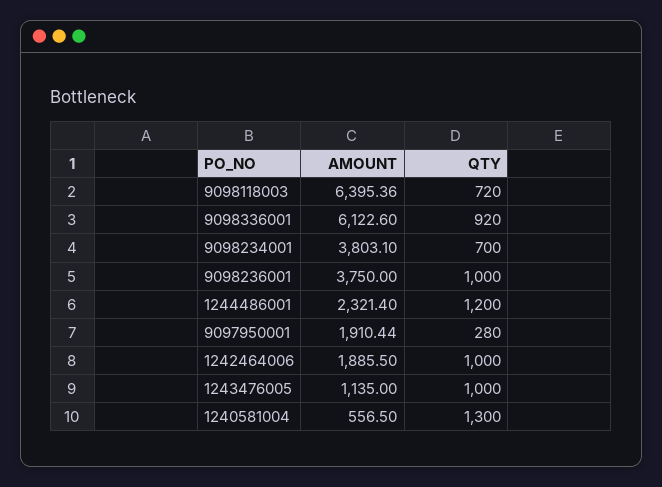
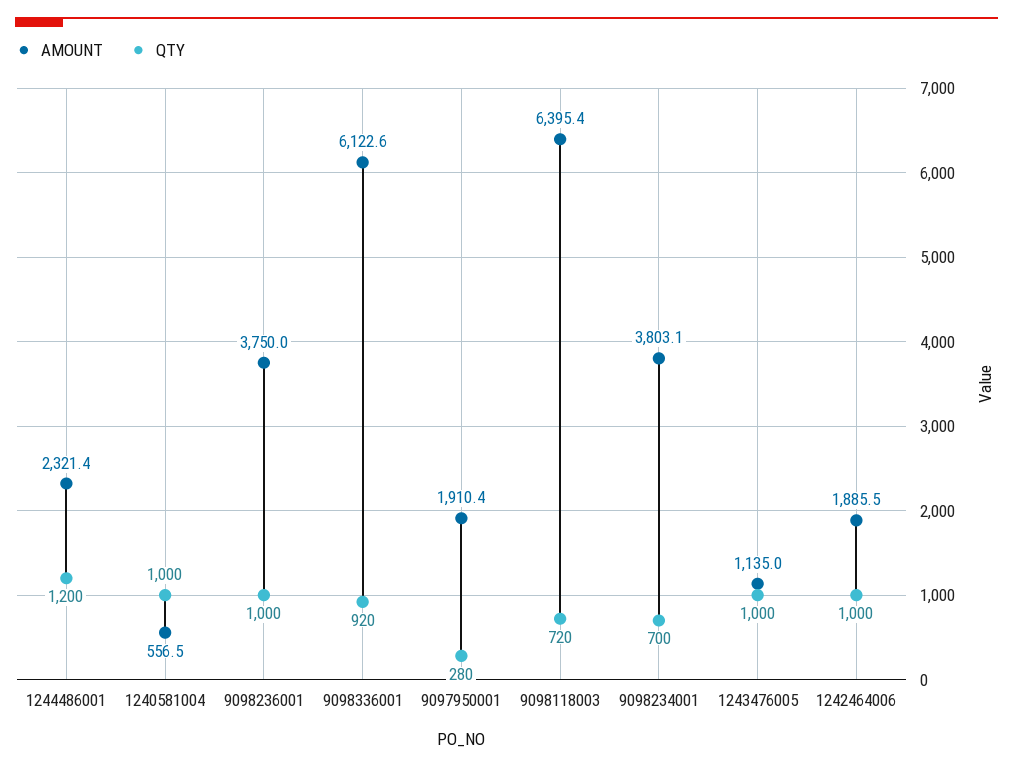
QTY, 1240581004: 1300 -> 1000

